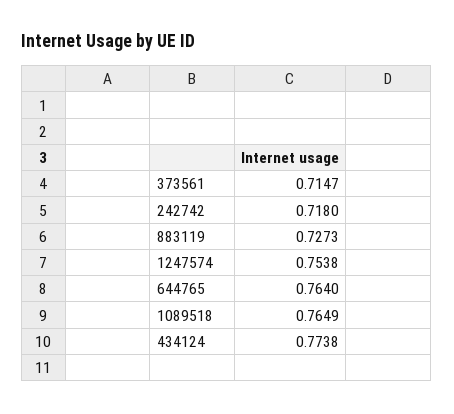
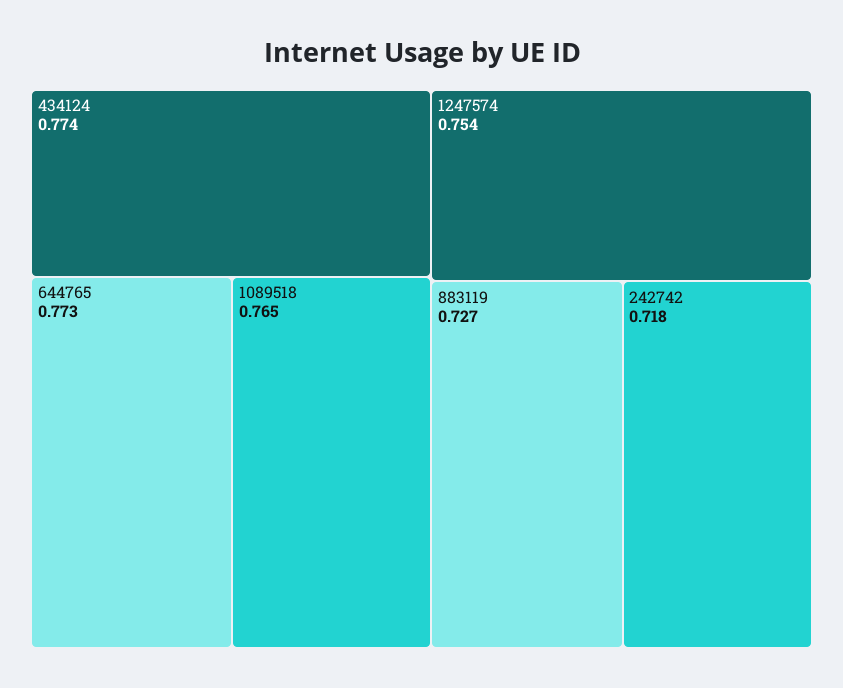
373561: 0.7147 -> none
644765: 0.764 -> 0.773

